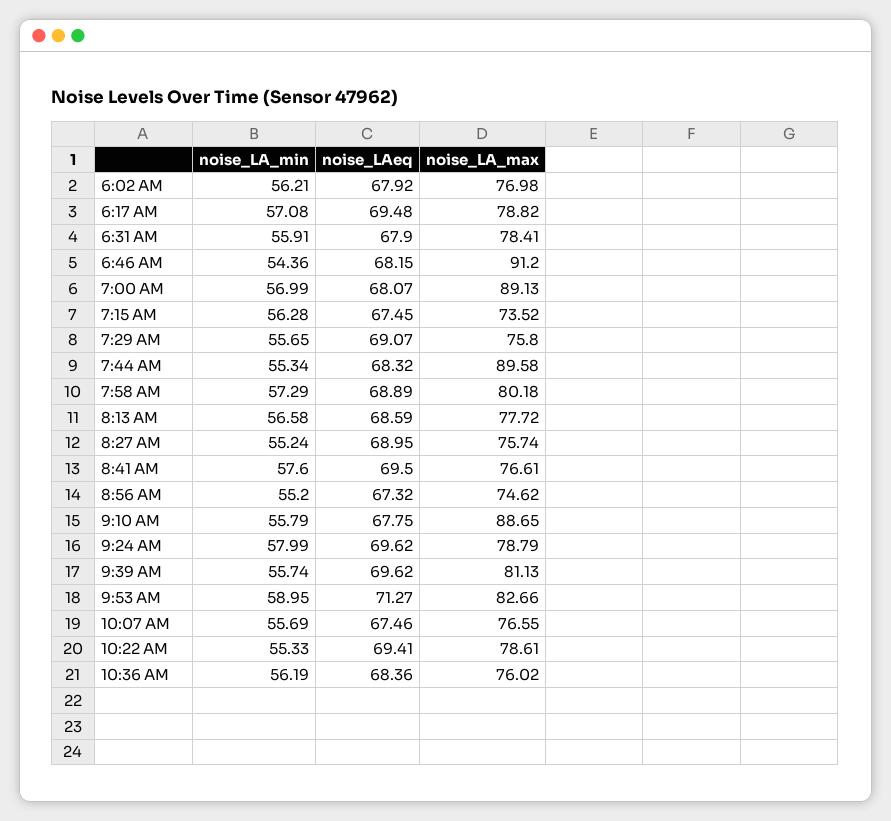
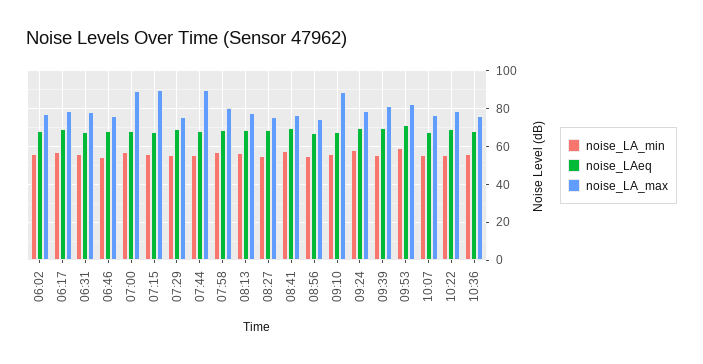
noise_LA_max, 6:46 AM: 91.2 -> 75
noise_LA_max, 7:15 AM: 73.52 -> 90

